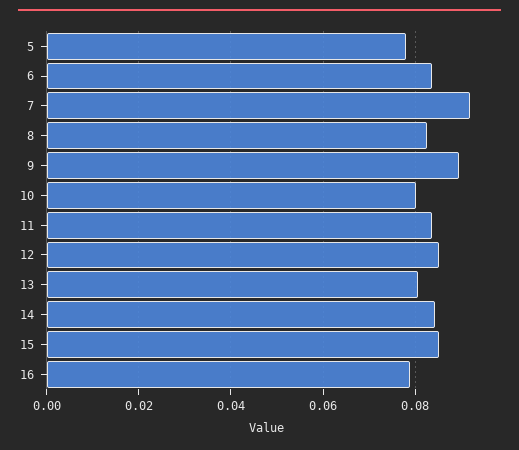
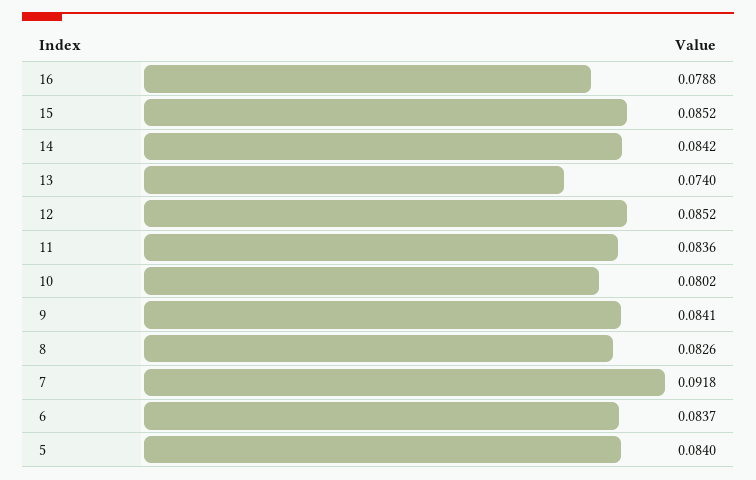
5: 0.078 -> 0.084
9: 0.09 -> 0.0841
13: 0.08 -> 0.074

